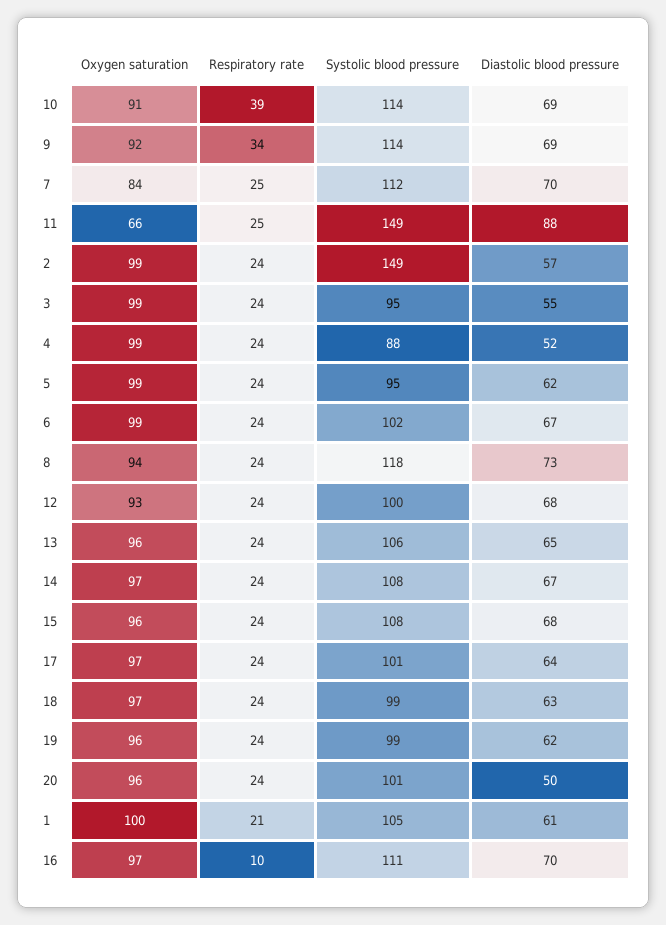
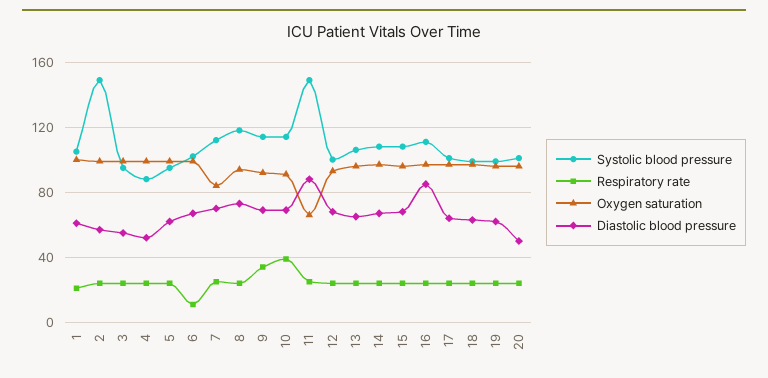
Respiratory rate, 6: 24 -> 10
Respiratory rate, 16: 10 -> 25
Diastolic blood pressure, 16: 70 -> 85

